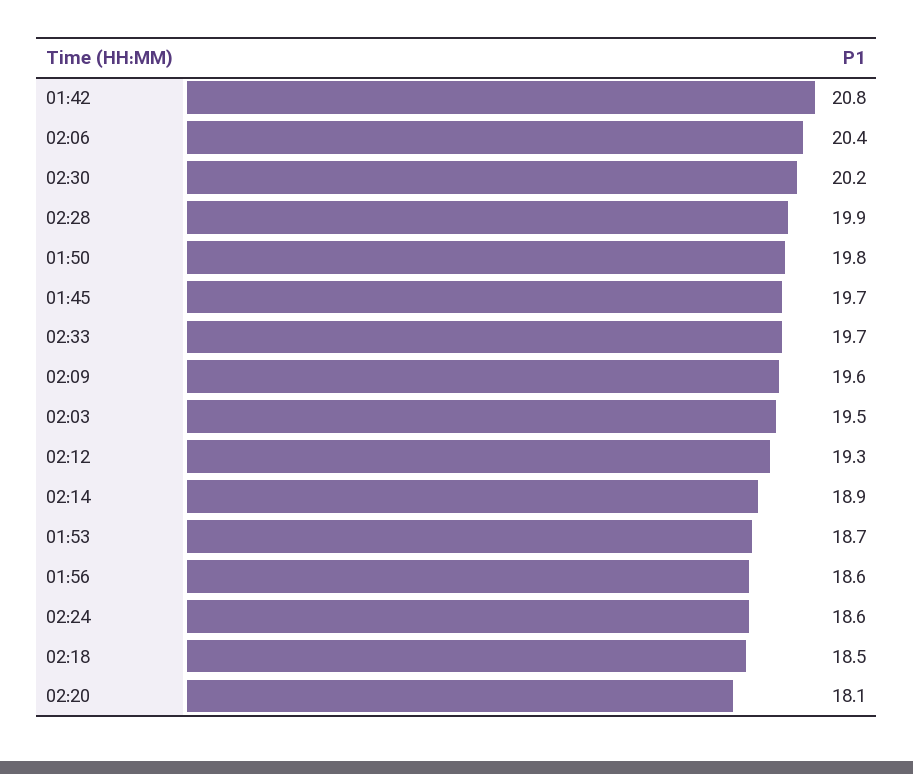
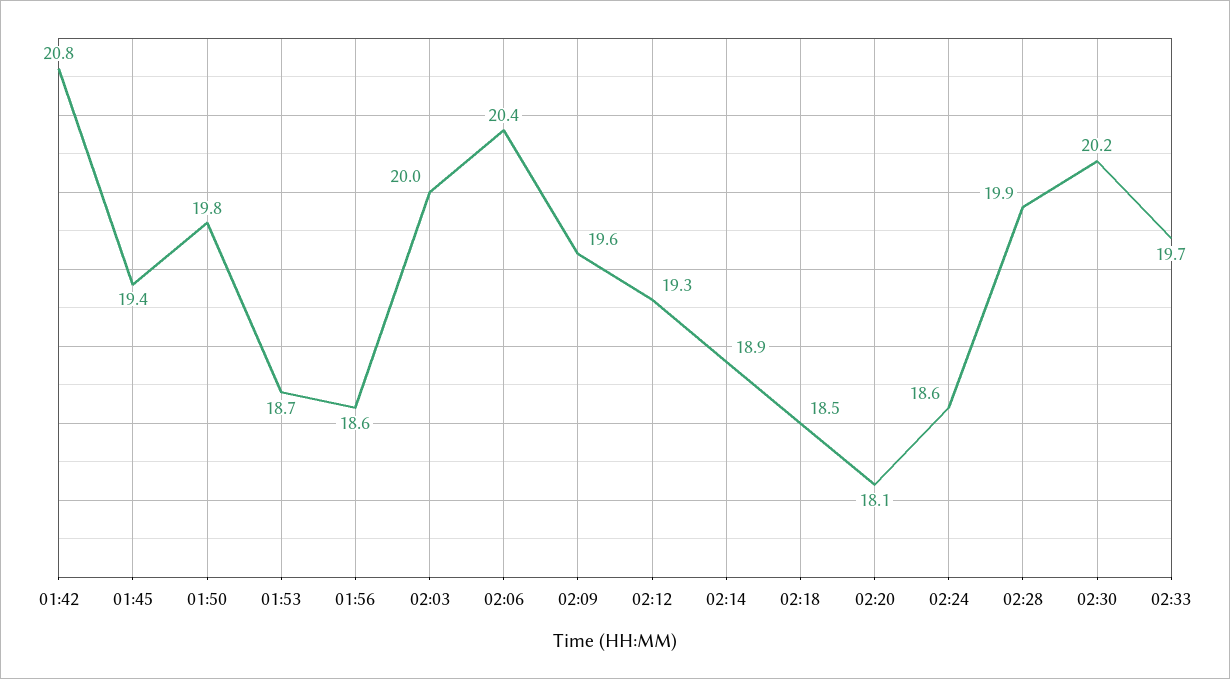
01:45: 19.7 -> 19.4
02:03: 19.5 -> 20

